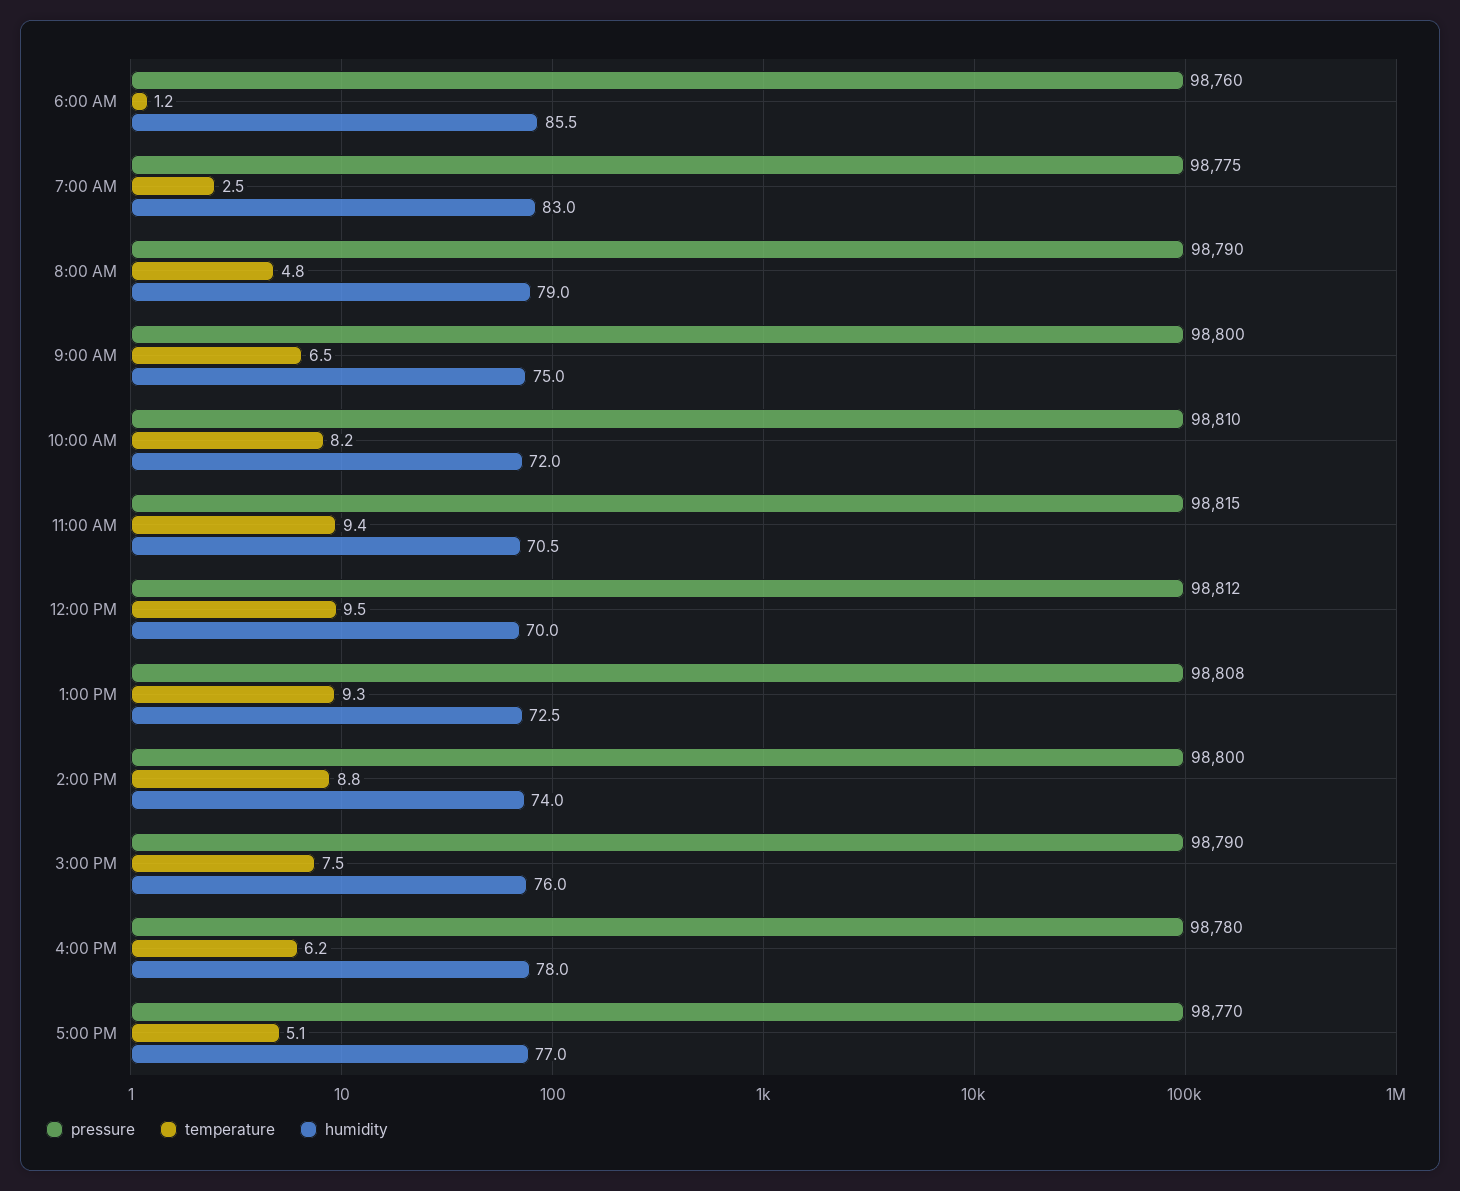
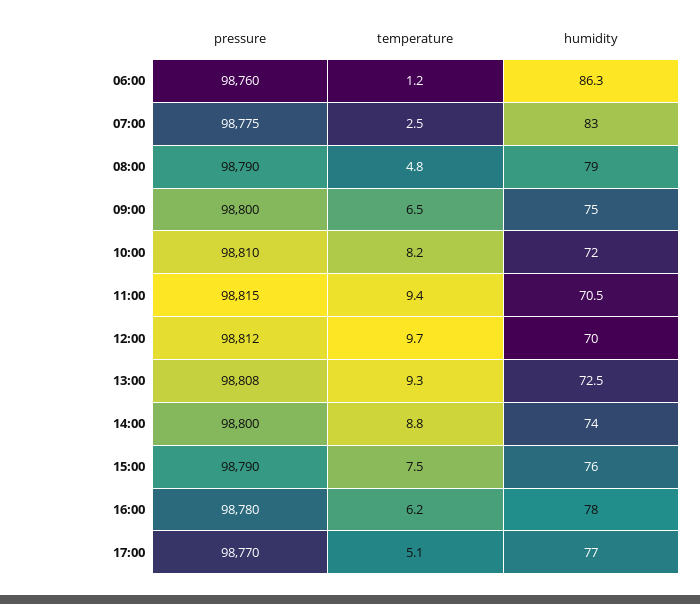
humidity, 6:00 AM: 85.5 -> 86.3
temperature, 12:00 PM: 9.5 -> 9.7

